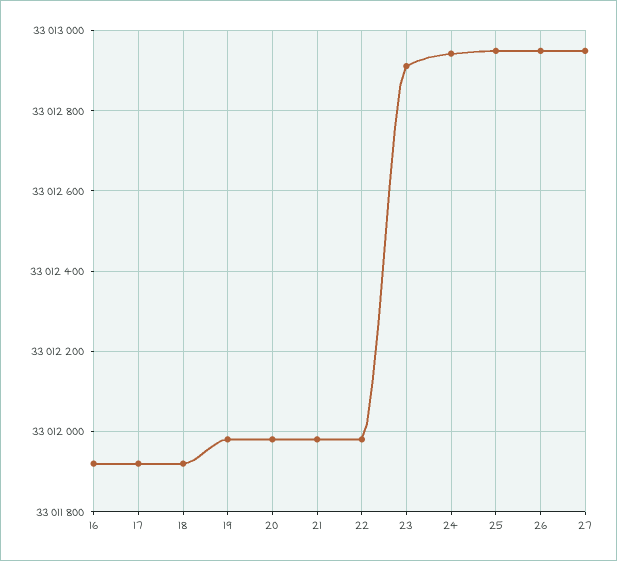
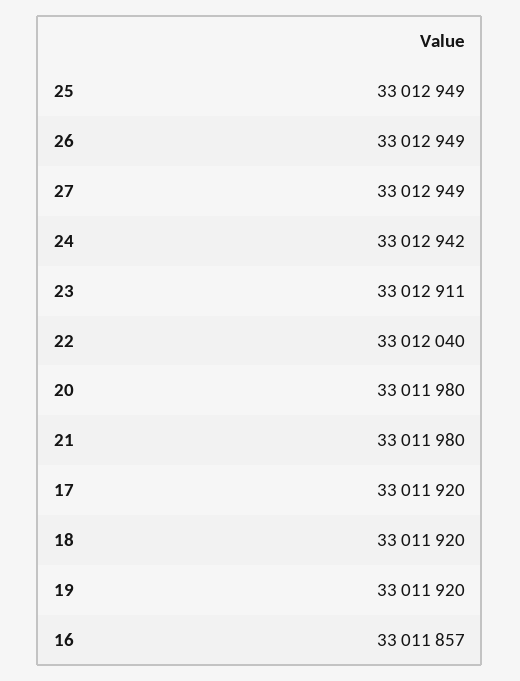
16: 33011920 -> 33011857
19: 33011980 -> 33011920
22: 33011980 -> 33012040

